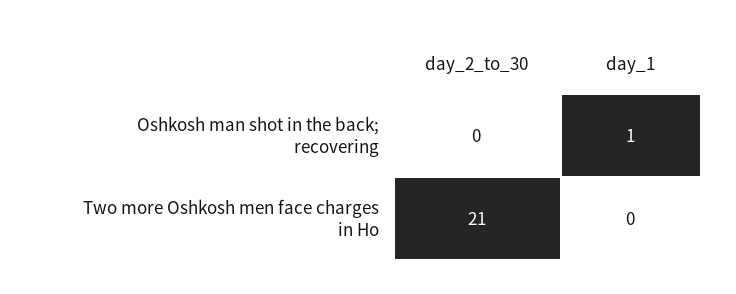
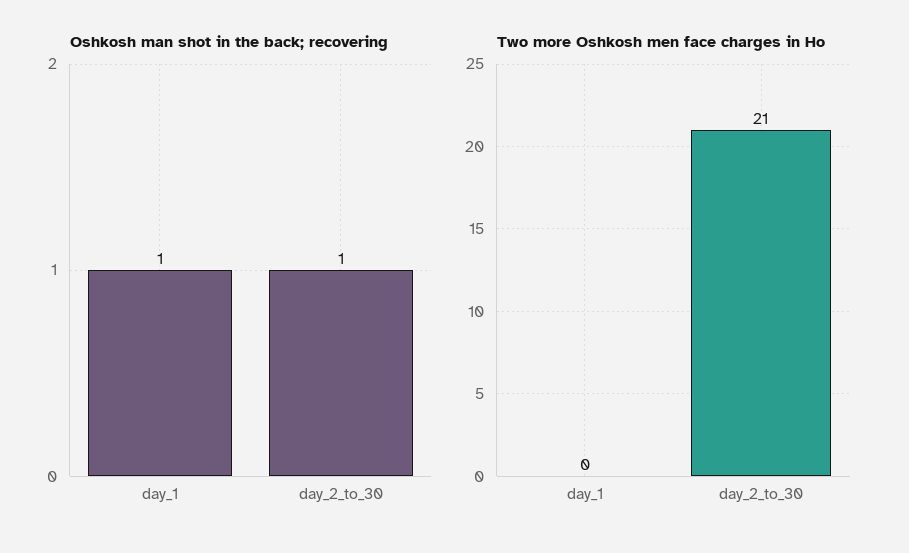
Oshkosh man shot in the back; recovering, day_2_to_30: 0 -> 1

